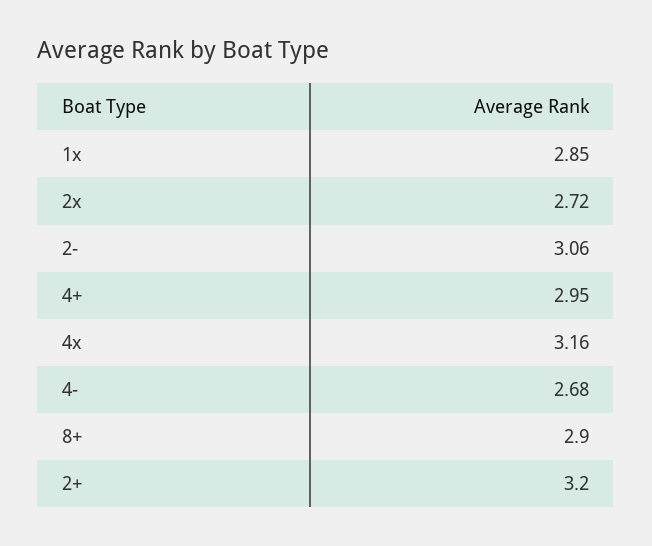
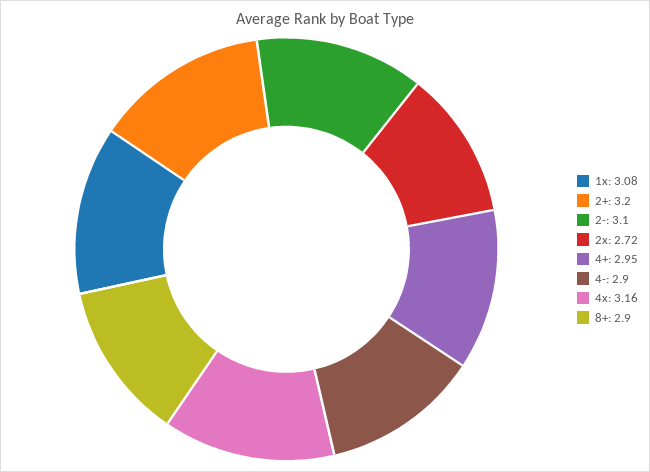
1x: 2.85 -> 3.08
2-: 3.06 -> 3.1
4-: 2.68 -> 2.9

